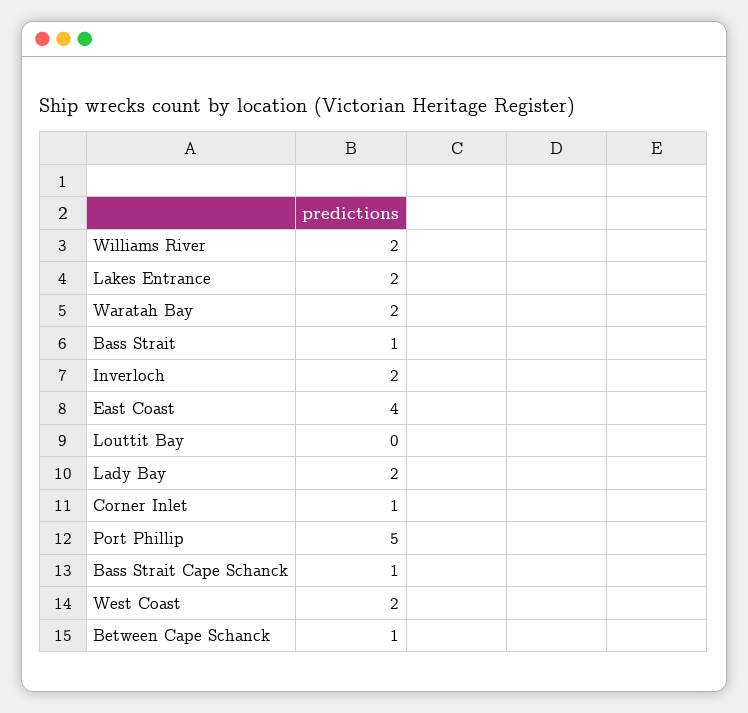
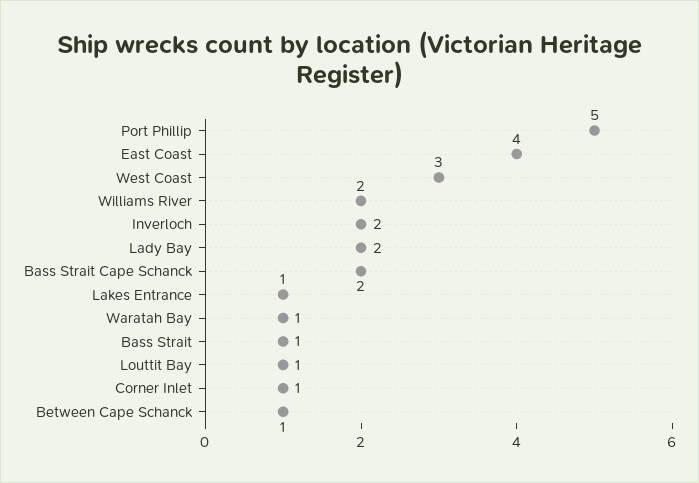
Lakes Entrance: 2 -> 1
Waratah Bay: 2 -> 1
Louttit Bay: 0 -> 1
Bass Strait Cape Schanck: 1 -> 2
West Coast: 2 -> 3

